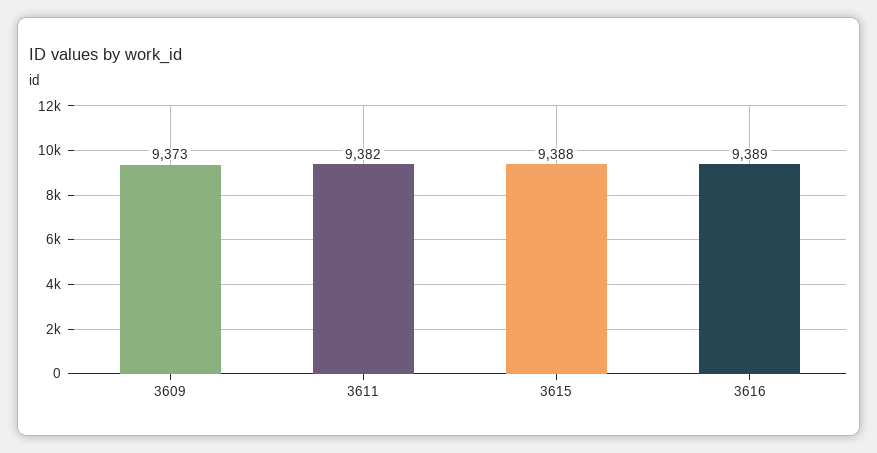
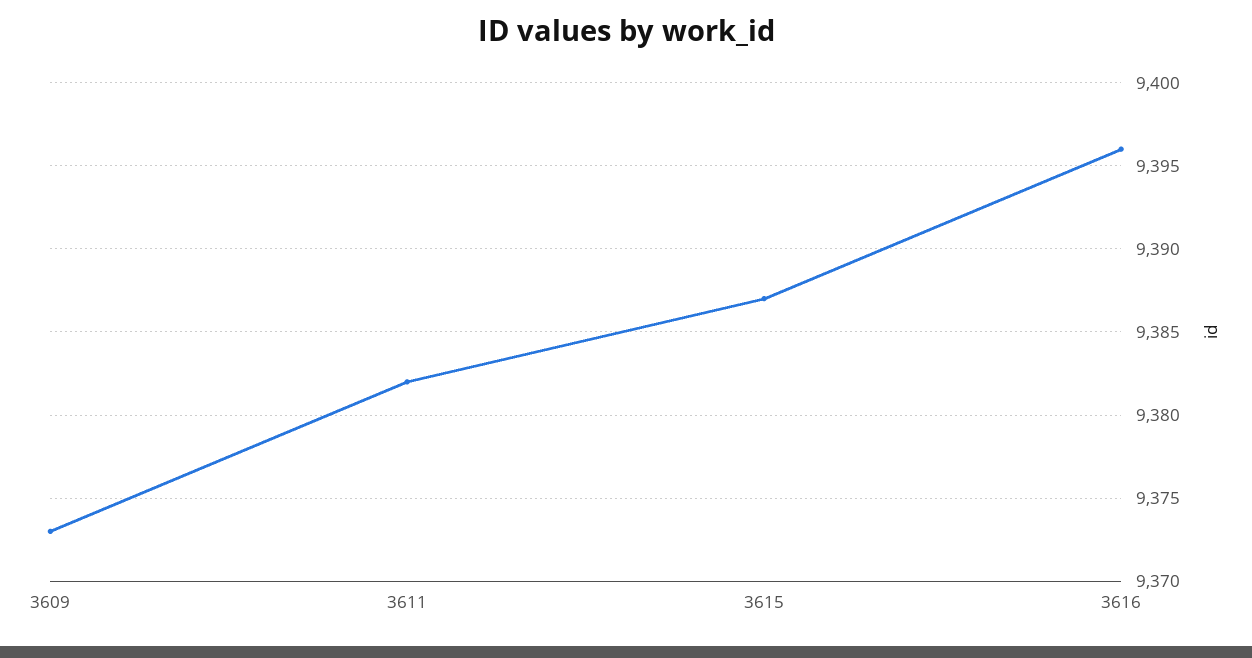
3615: 9388 -> 9387
3616: 9389 -> 9396

